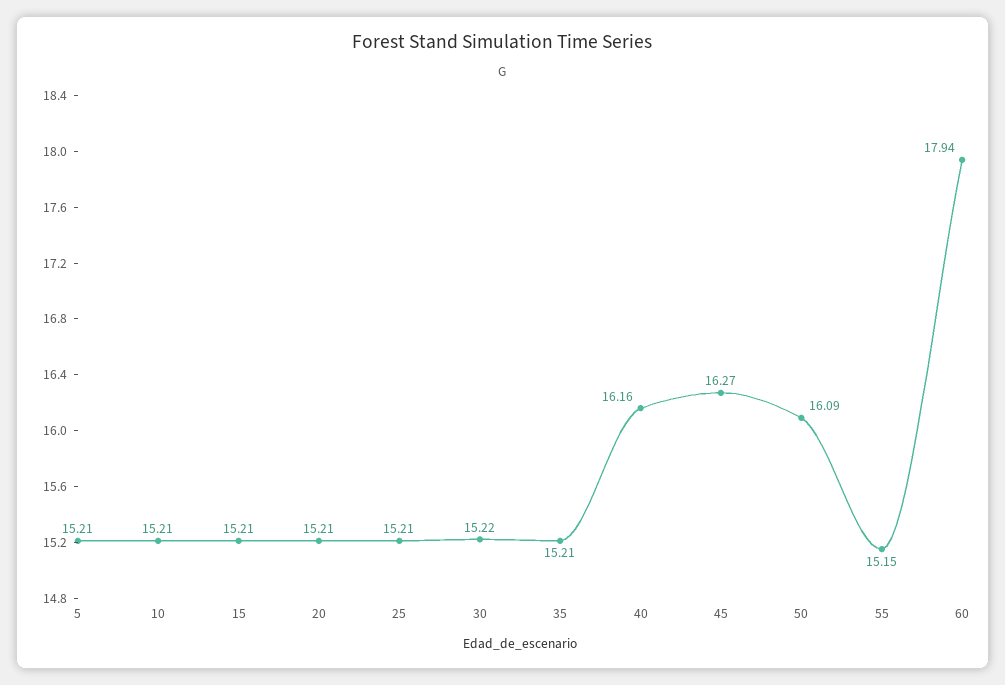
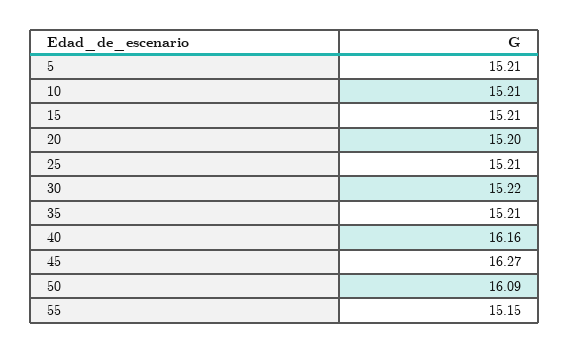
20: 15.21 -> 15.2
60: 17.94 -> none

